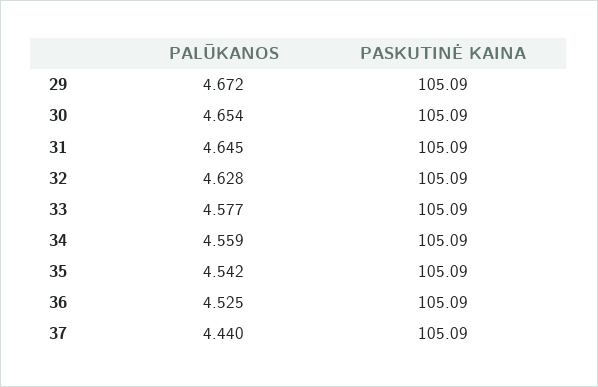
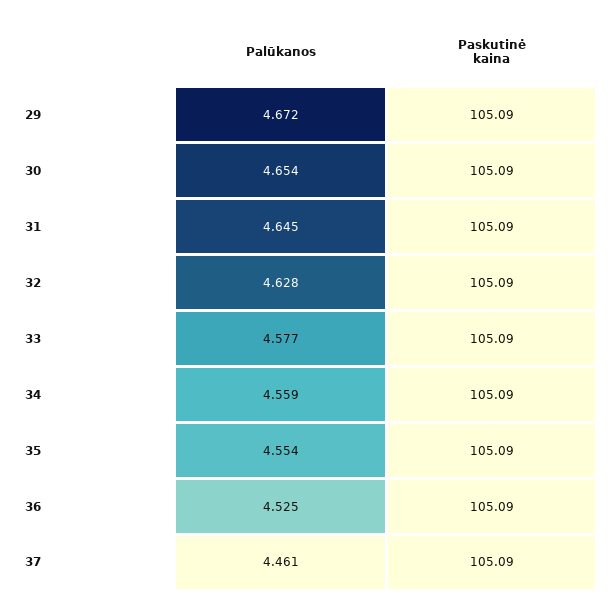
PALŪKANOS, 35: 4.542 -> 4.554
PALŪKANOS, 37: 4.44 -> 4.461

